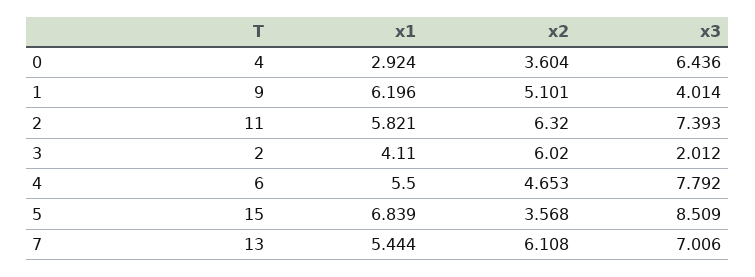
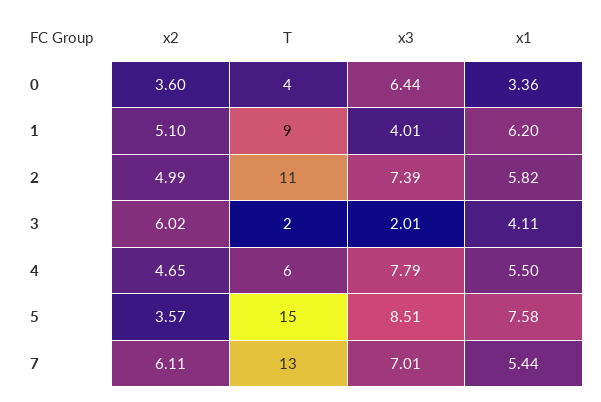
x1, 0: 2.924 -> 3.36
x2, 2: 6.32 -> 4.99
x1, 5: 6.839 -> 7.58

